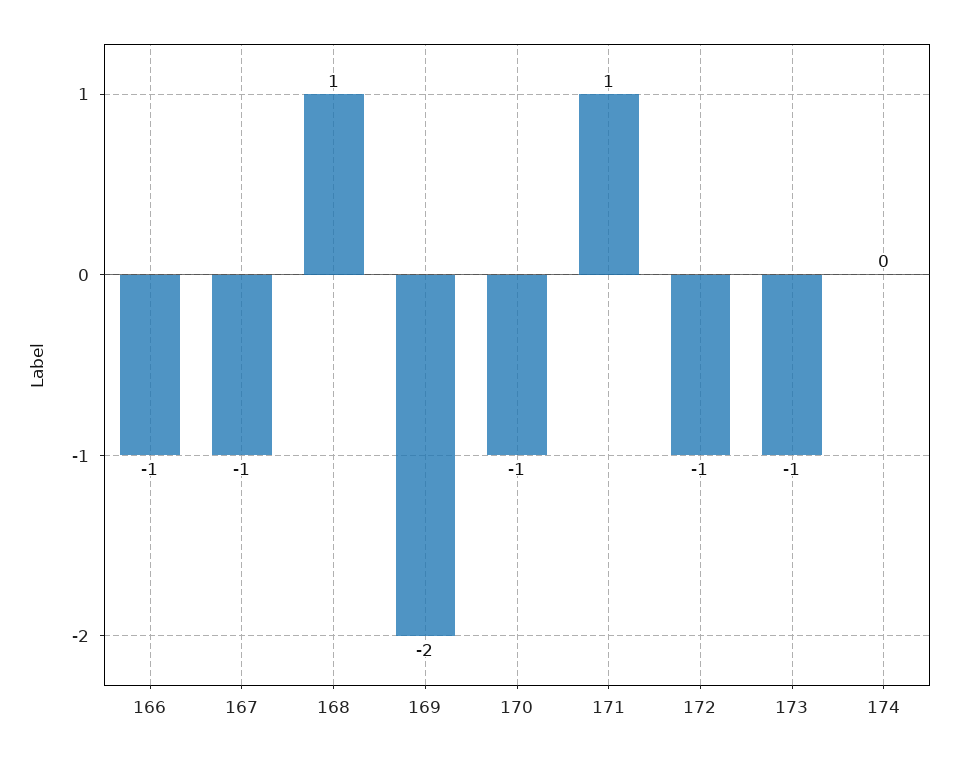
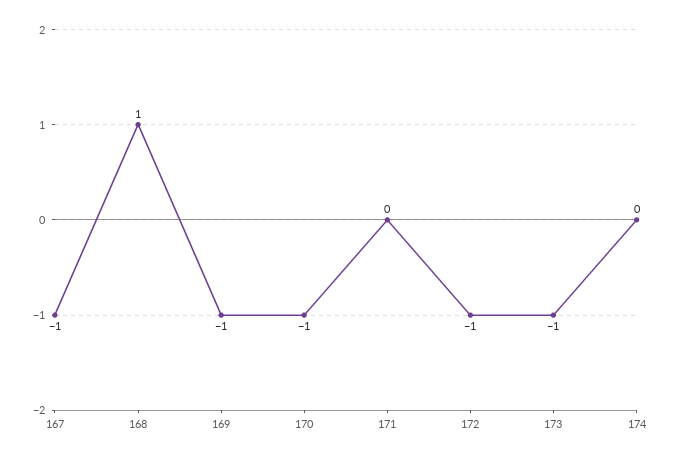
166: -1 -> none
169: -2 -> -1
171: 1 -> 0

